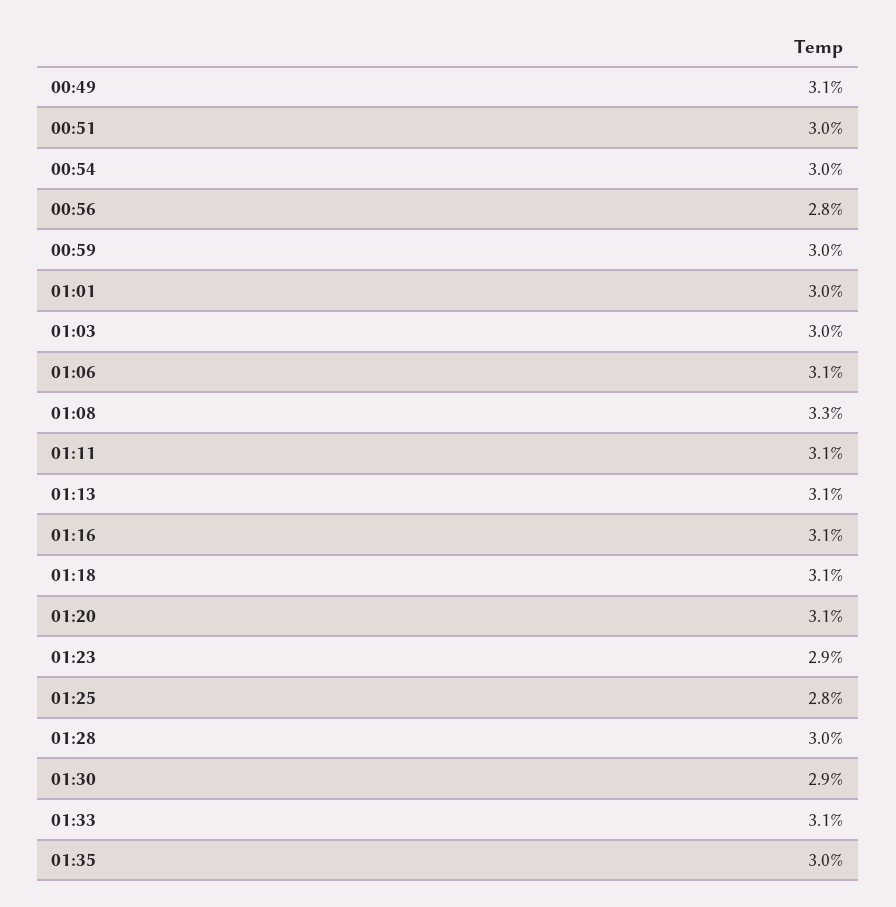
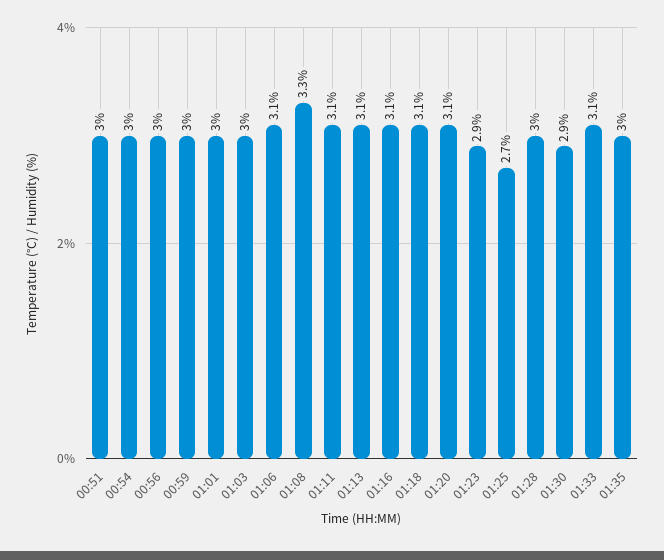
00:49: 3.1 -> none
00:56: 2.8 -> 3
01:25: 2.8 -> 2.7

